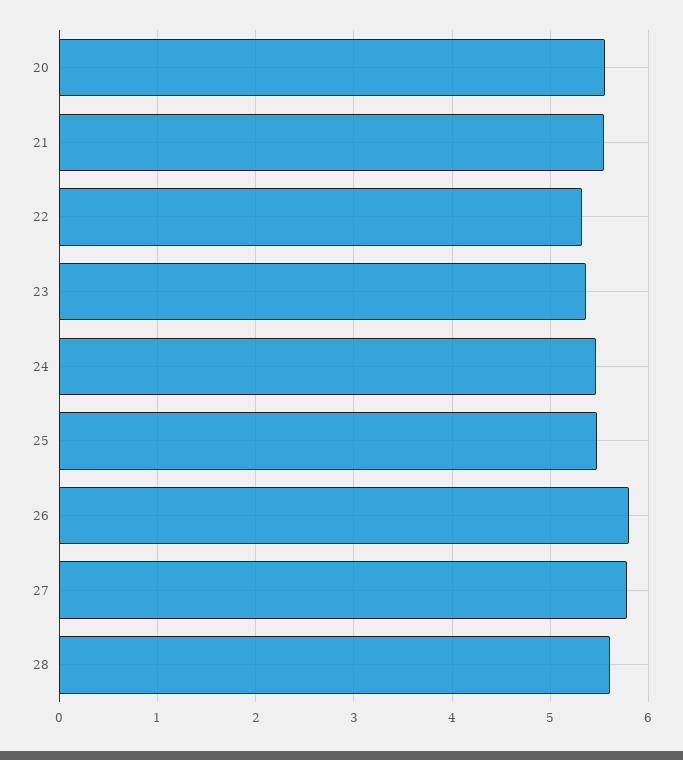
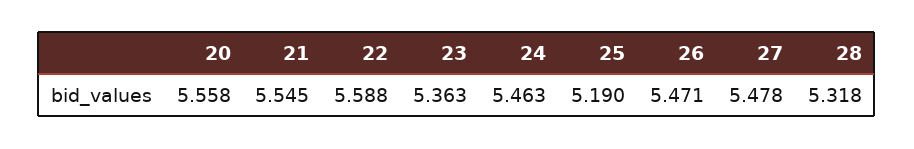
22: 5.3 -> 5.588
25: 5.5 -> 5.19
26: 5.8 -> 5.471
27: 5.8 -> 5.478
28: 5.6 -> 5.318

